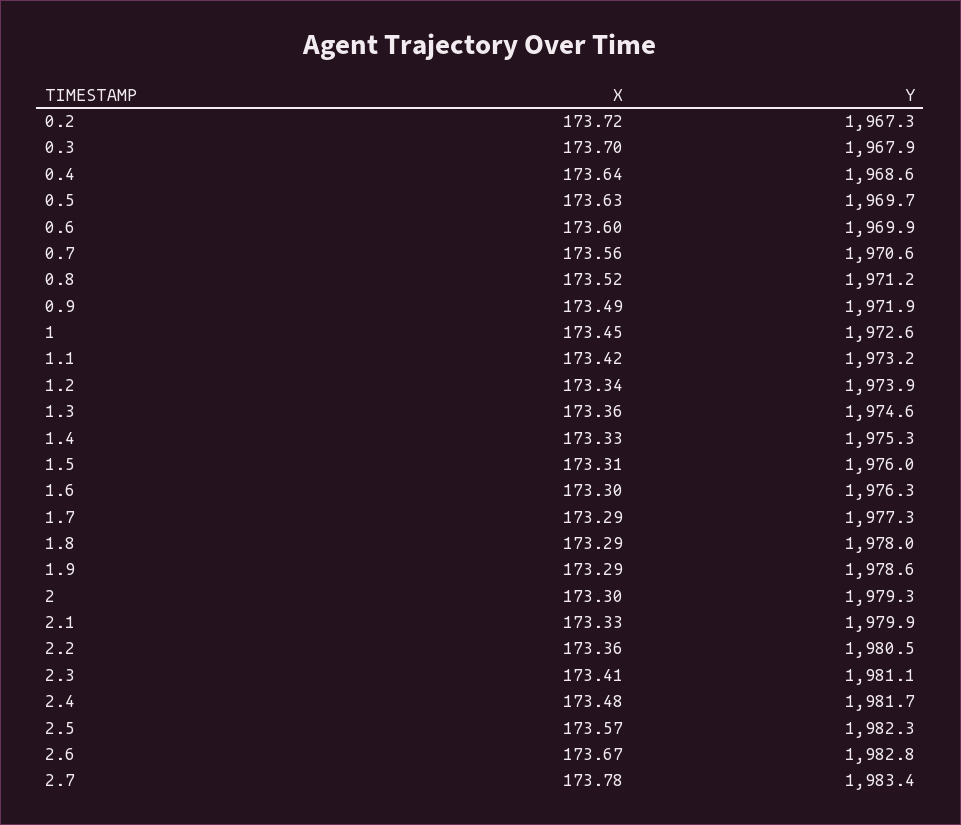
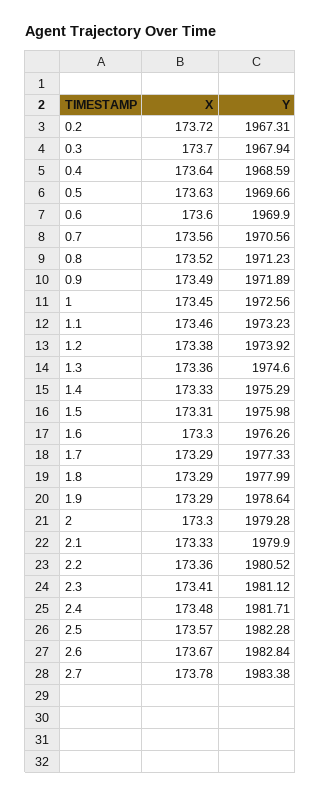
X, 1.1: 173.42 -> 173.46
X, 1.2: 173.34 -> 173.38

